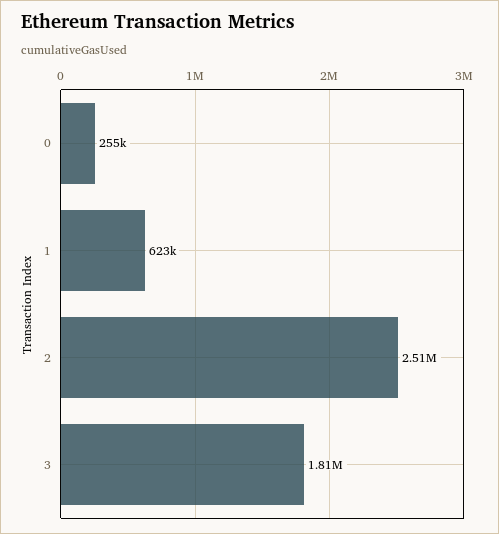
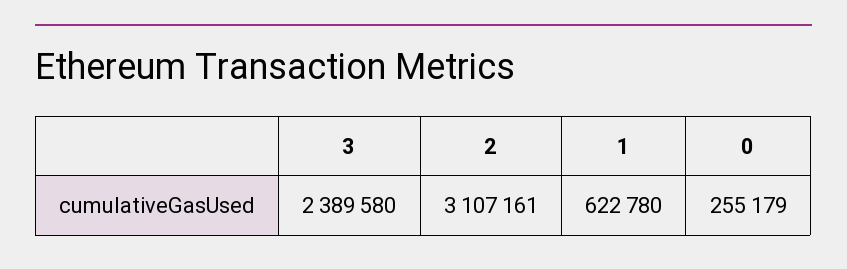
2: 2510000 -> 3107161
3: 1810000 -> 2389580

